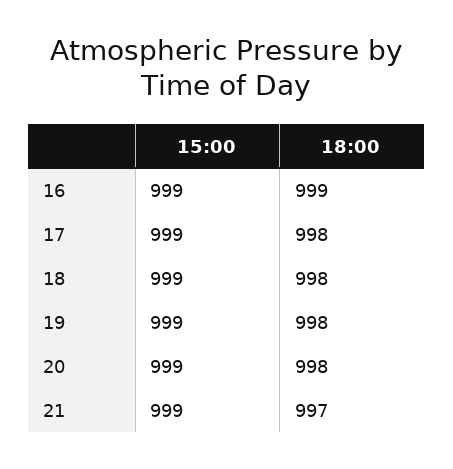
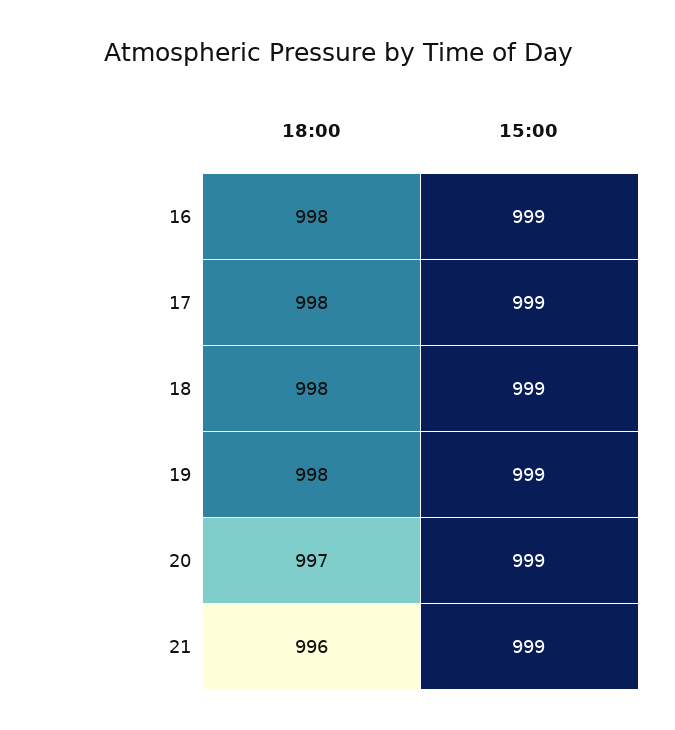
18:00, 16: 999 -> 998
18:00, 20: 998 -> 997
18:00, 21: 997 -> 996

